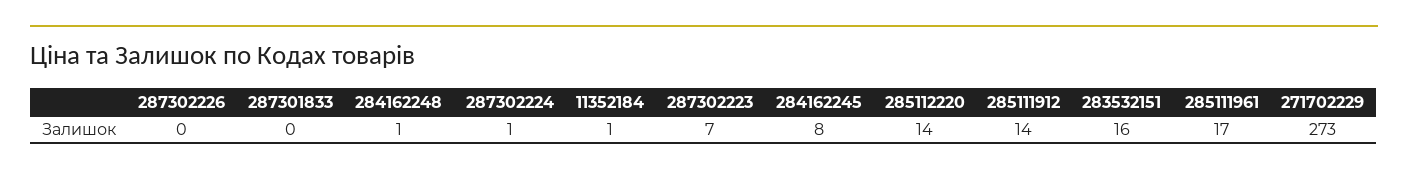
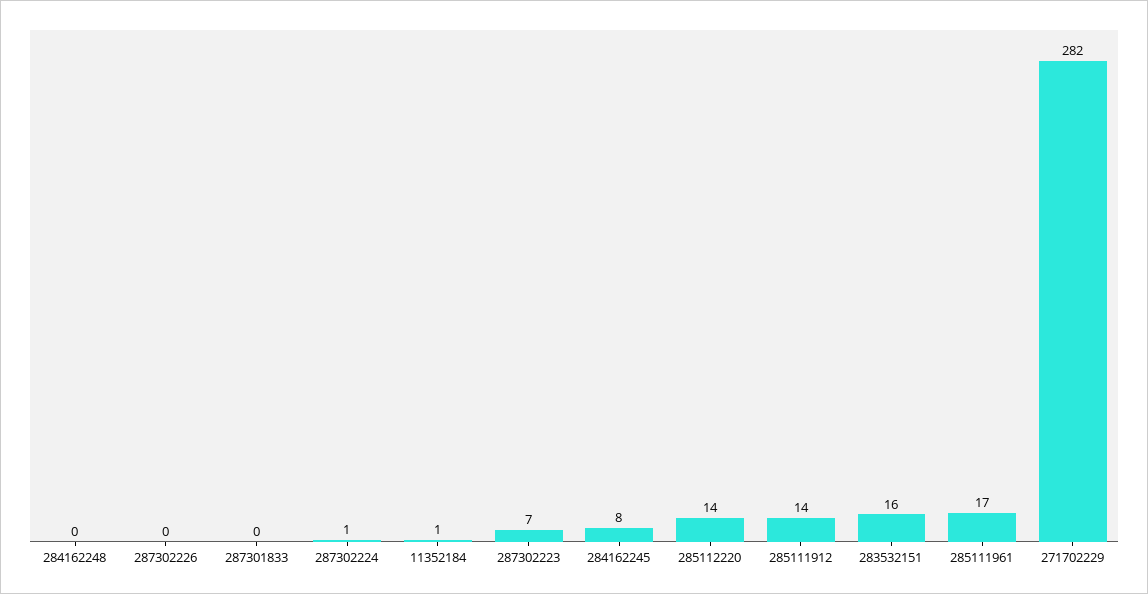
284162248: 1 -> 0
271702229: 273 -> 282

